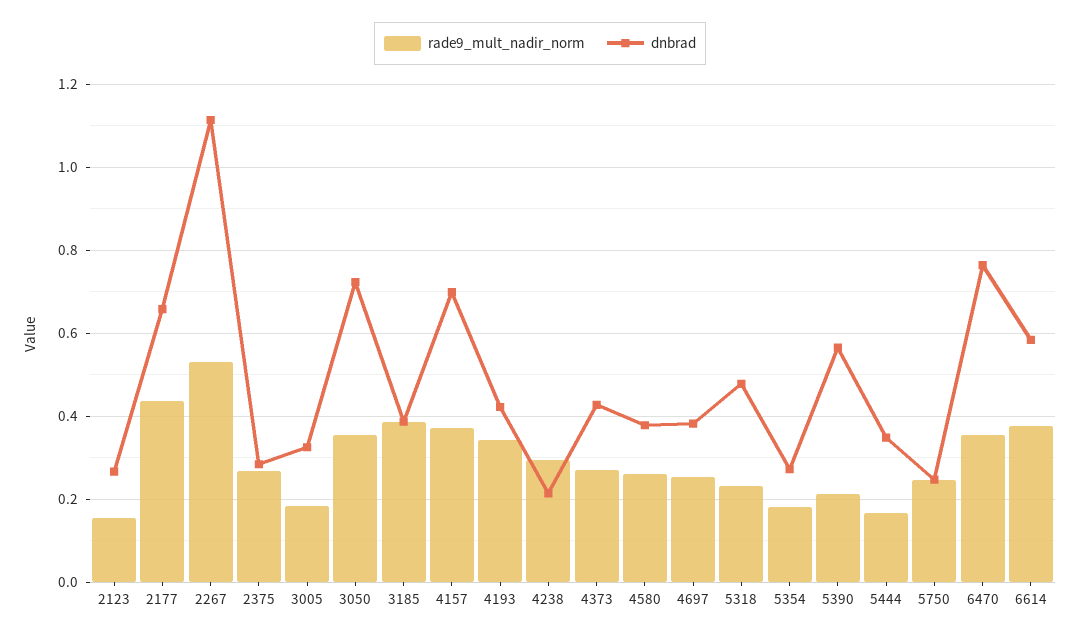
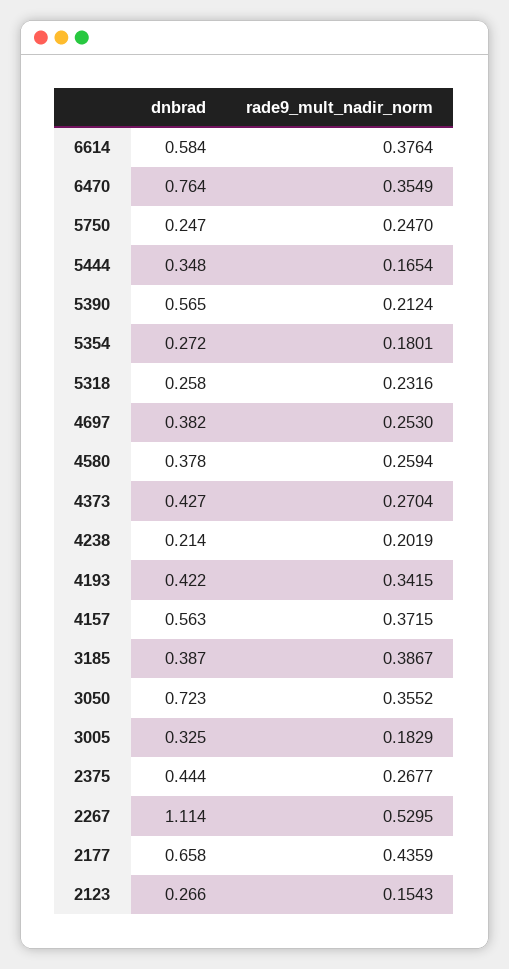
dnbrad, 2375: 0.28 -> 0.444
dnbrad, 4157: 0.7 -> 0.563
rade9_mult_nadir_norm, 4238: 0.3 -> 0.2019
dnbrad, 5318: 0.48 -> 0.258

